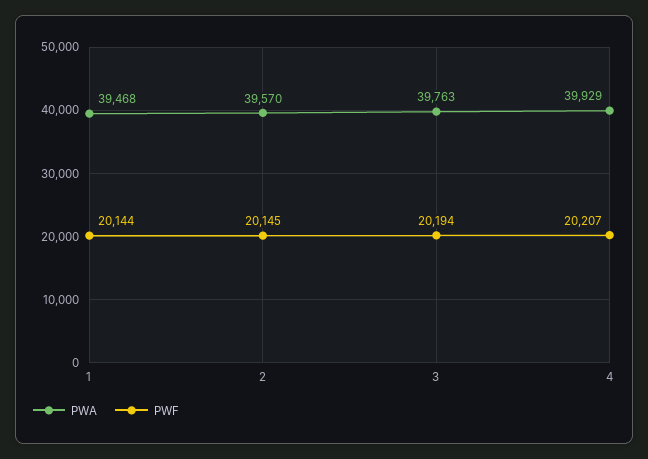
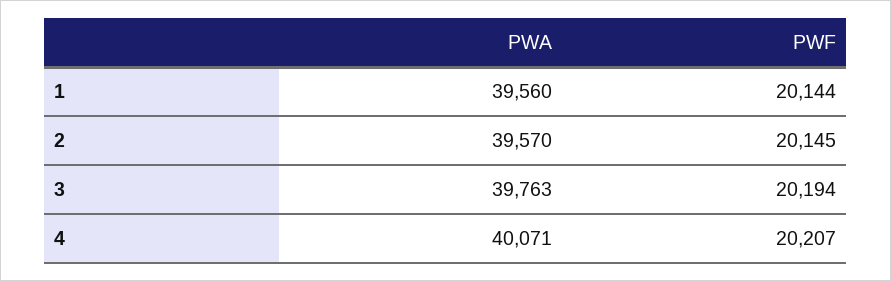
PWA, 1: 39468 -> 39560
PWA, 4: 39929 -> 40071

